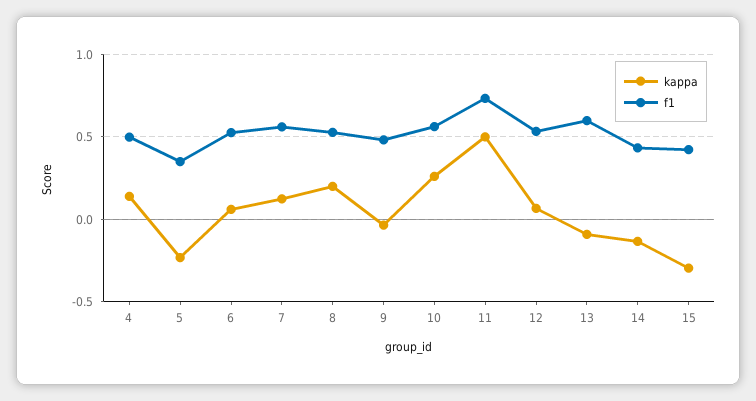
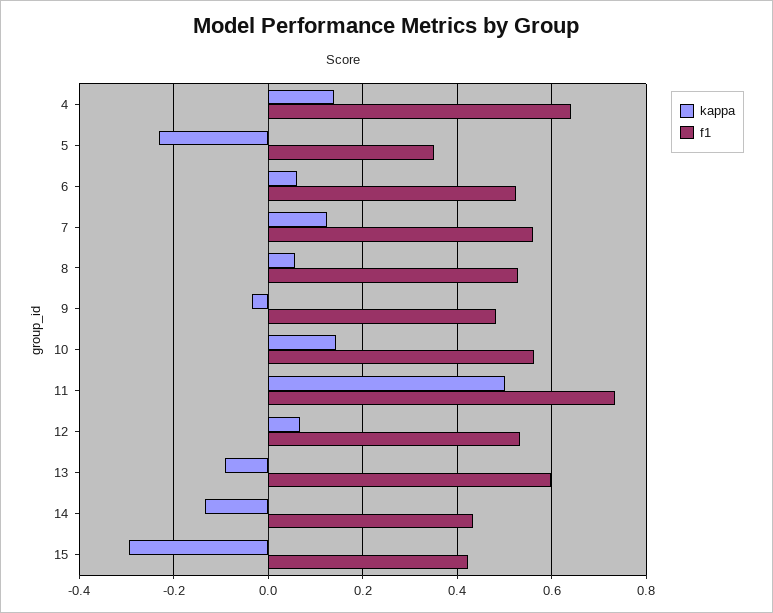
f1, 4: 0.5 -> 0.64
kappa, 8: 0.2 -> 0.06
kappa, 10: 0.25 -> 0.14

